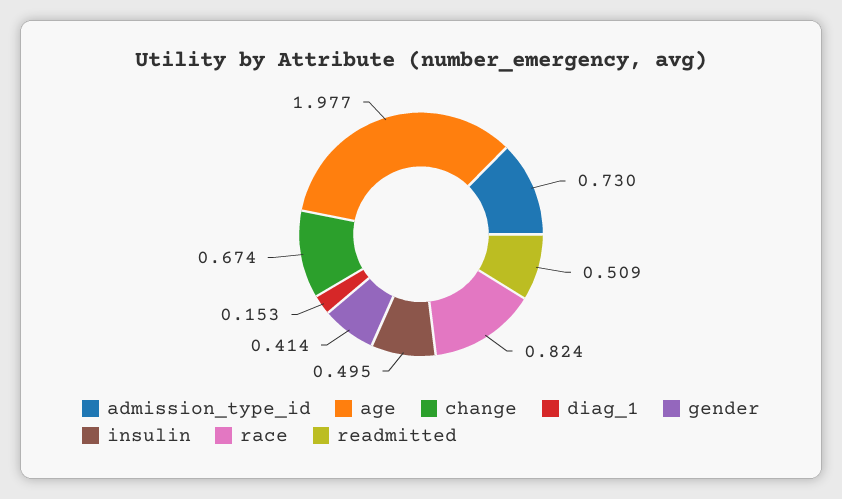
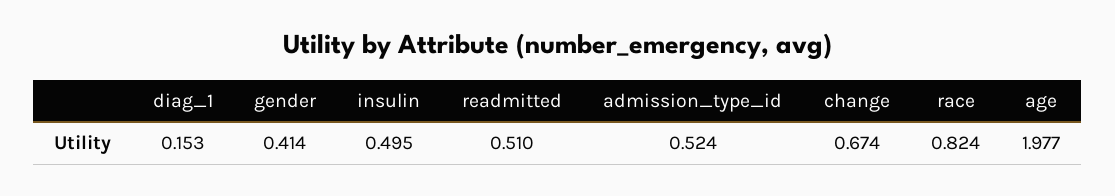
admission_type_id: 0.73 -> 0.524
readmitted: 0.509 -> 0.51

